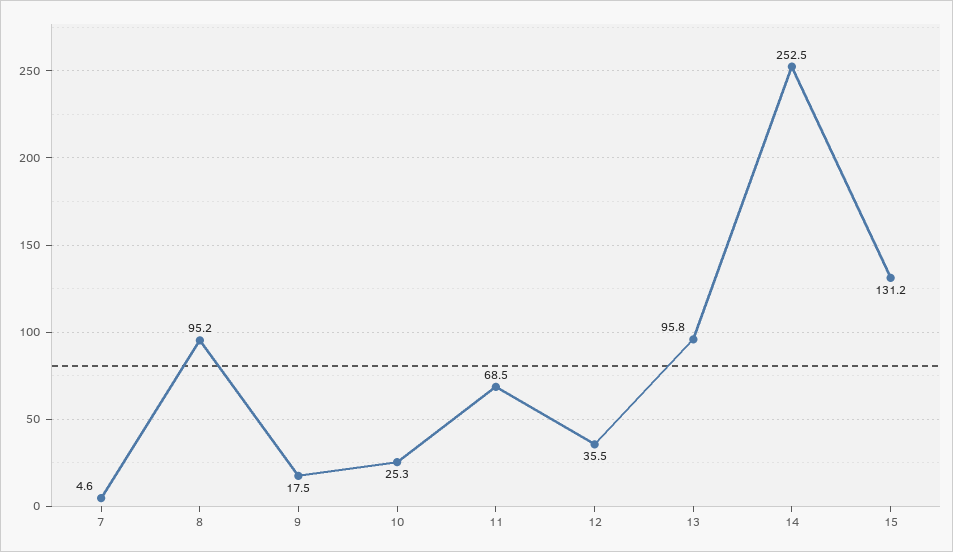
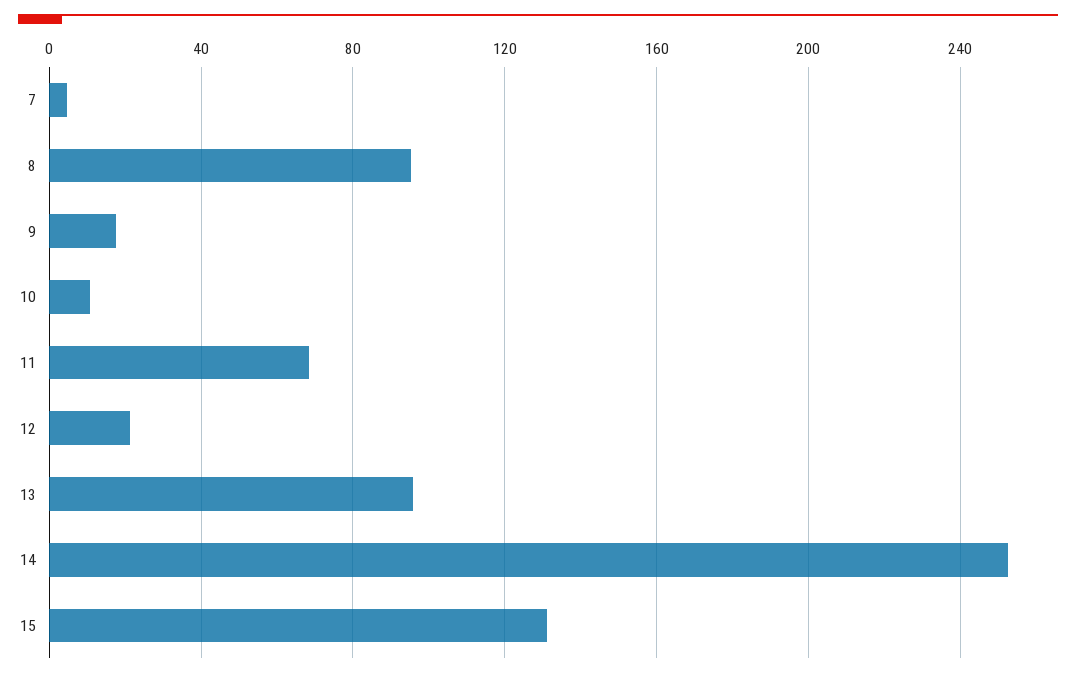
10: 25.3 -> 10
12: 35.5 -> 20

